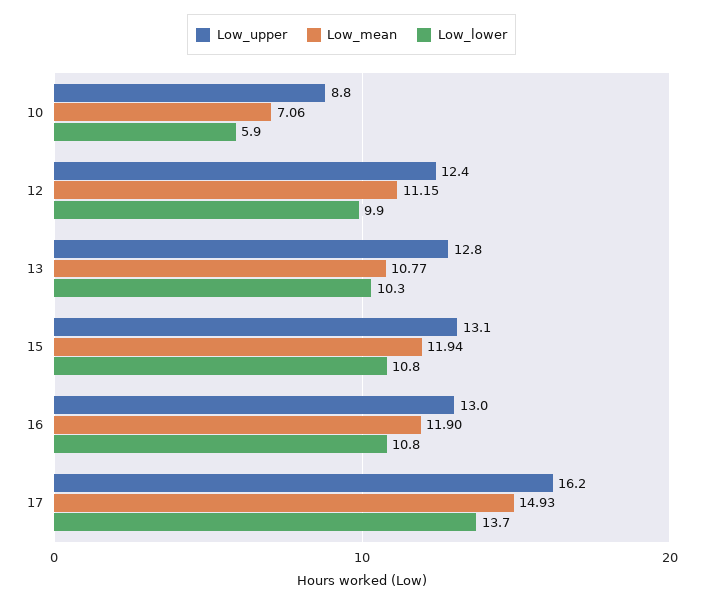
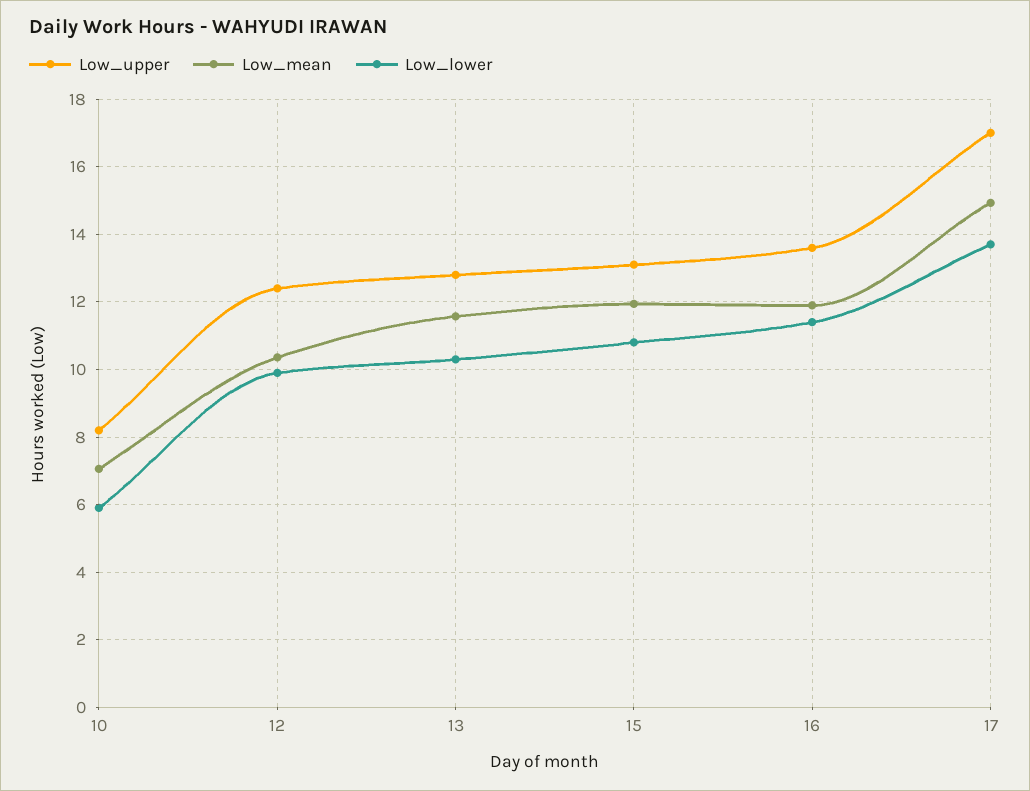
Low_upper, 10: 8.8 -> 8.2
Low_mean, 12: 11.15 -> 10.4
Low_mean, 13: 10.77 -> 11.6
Low_upper, 16: 13 -> 13.6
Low_lower, 16: 10.8 -> 11.4
Low_upper, 17: 16.2 -> 17

